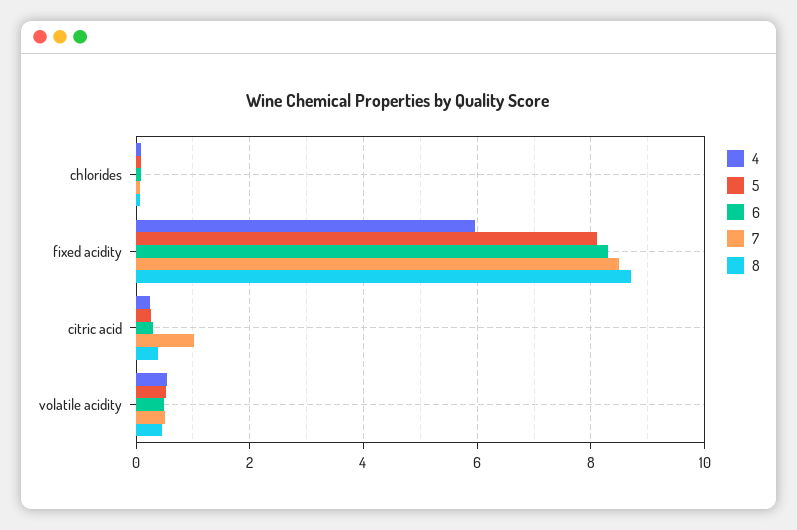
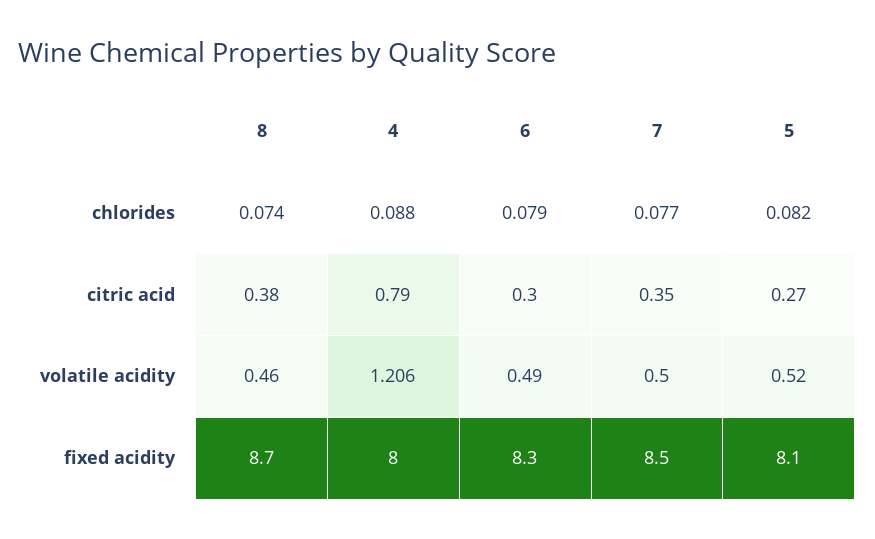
4, fixed acidity: 6 -> 8
4, citric acid: 0.2 -> 0.79
7, citric acid: 1 -> 0.35
4, volatile acidity: 0.6 -> 1.206

